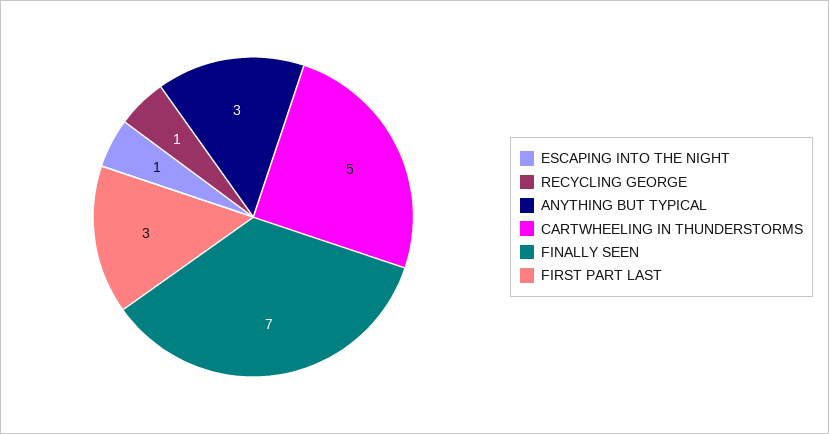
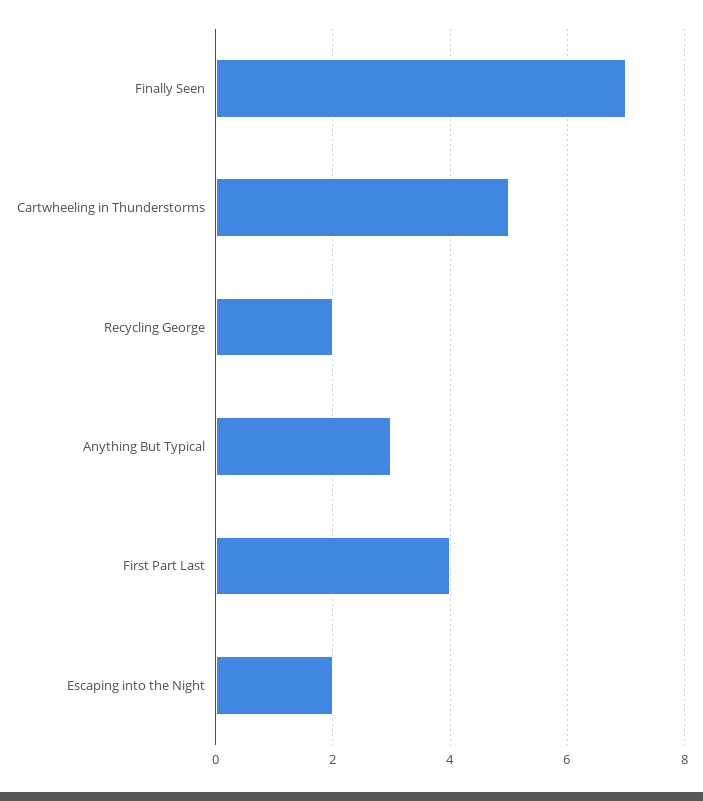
ESCAPING INTO THE NIGHT: 1 -> 2
RECYCLING GEORGE: 1 -> 2
FIRST PART LAST: 3 -> 4

